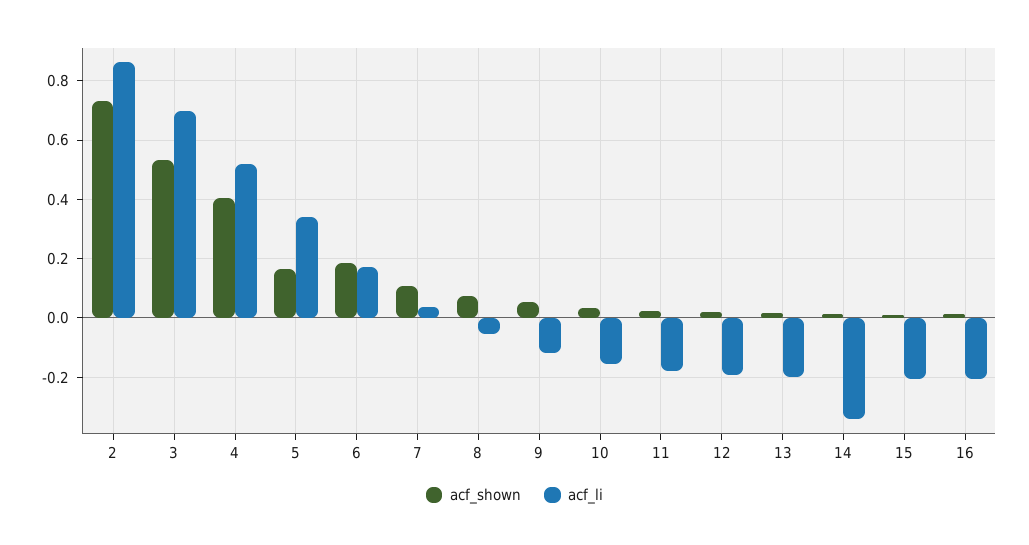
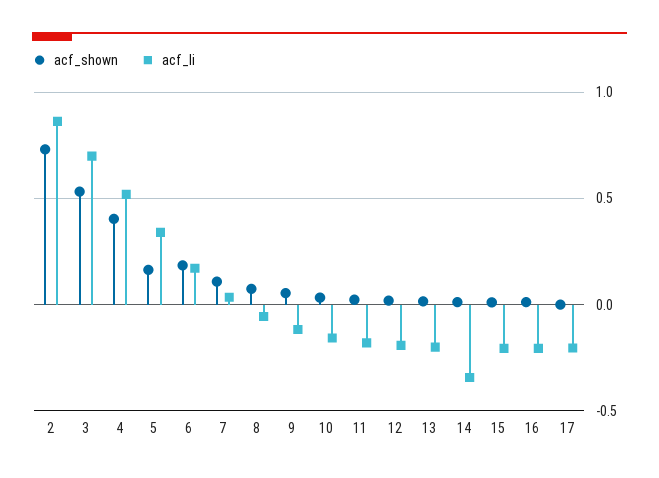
acf_shown, 17: none -> 0
acf_li, 17: none -> -0.2

